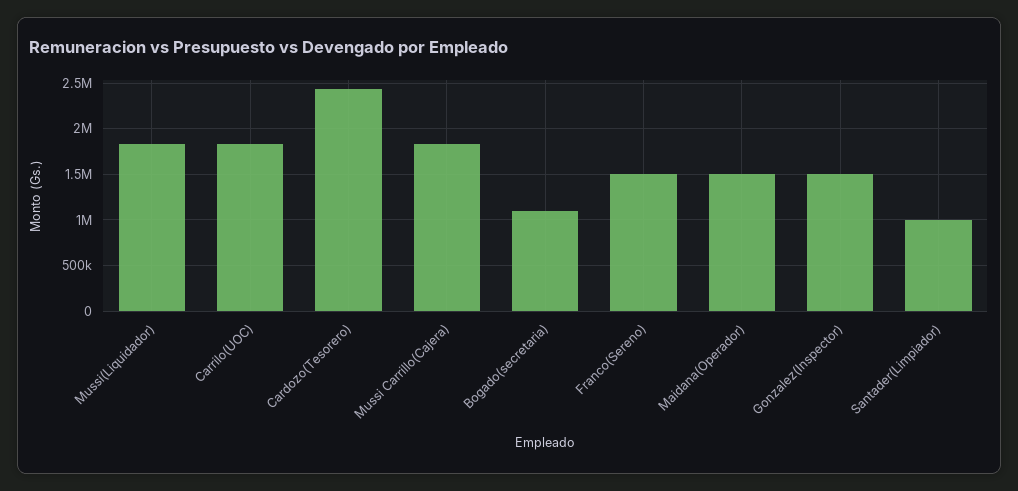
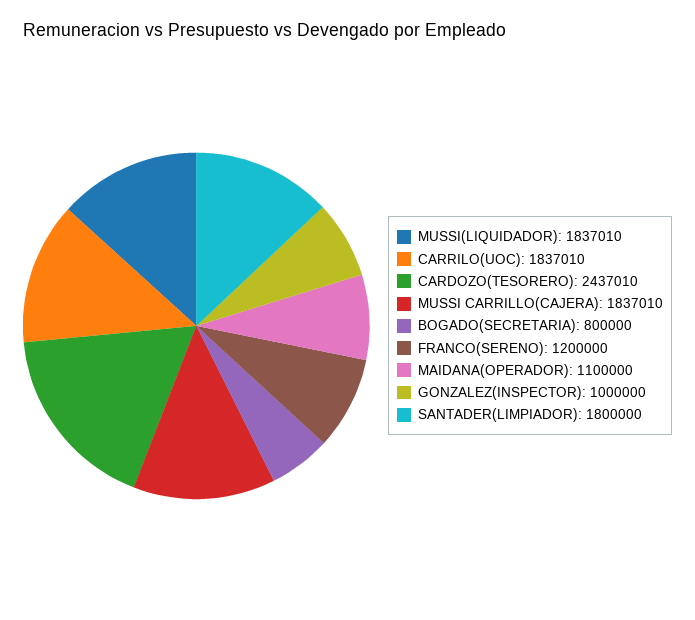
Bogado(secretaria): 1100000 -> 800000
Franco(Sereno): 1500000 -> 1200000
Maidana(Operador): 1500000 -> 1100000
Gonzalez(Inspector): 1500000 -> 1000000
Santader(Limpiador): 1000000 -> 1800000

